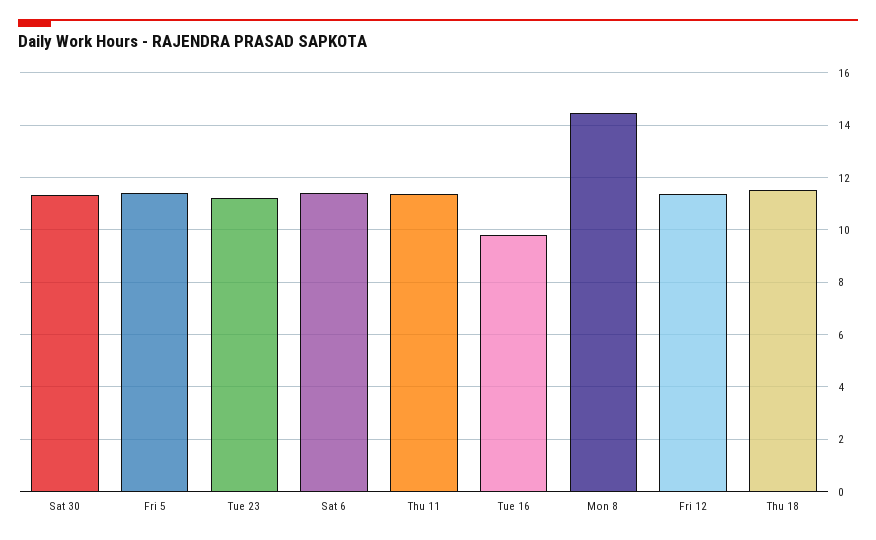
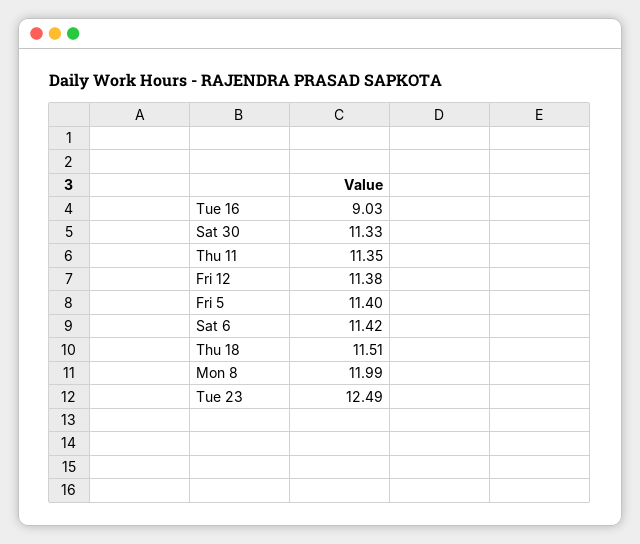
Tue 23: 11.25 -> 12.49
Tue 16: 9.75 -> 9.03
Mon 8: 14.5 -> 11.99

